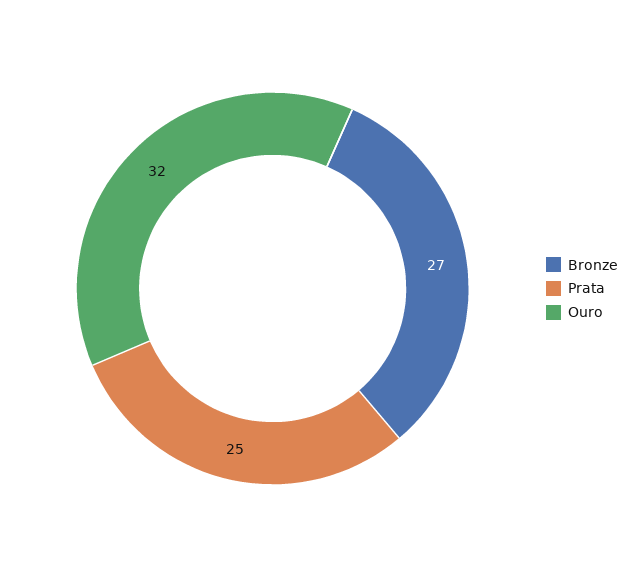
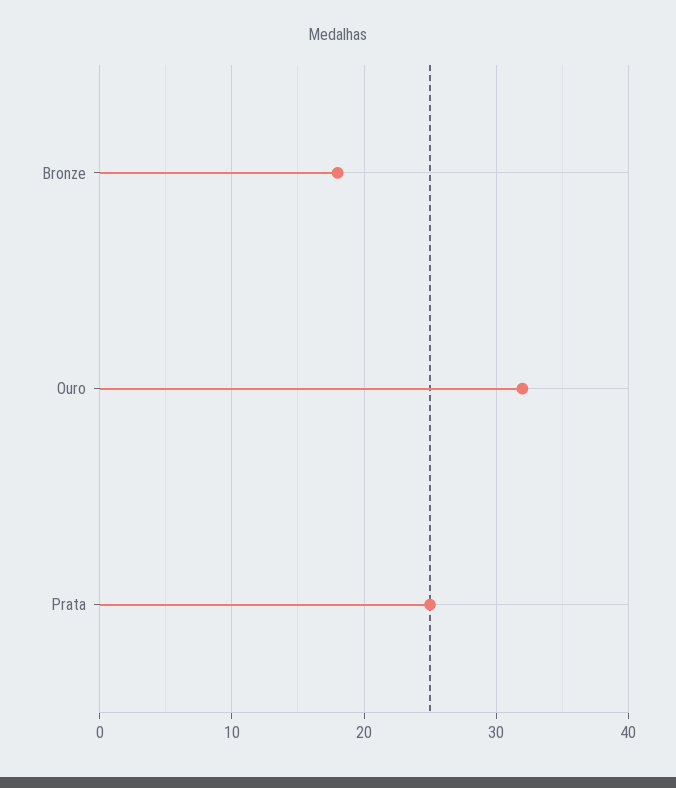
Bronze: 27 -> 18

